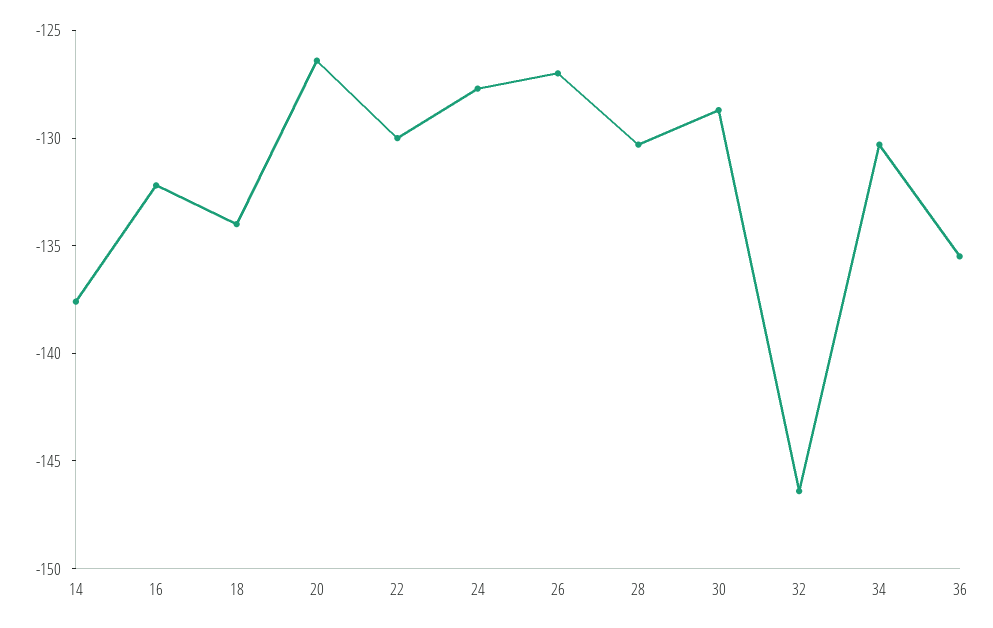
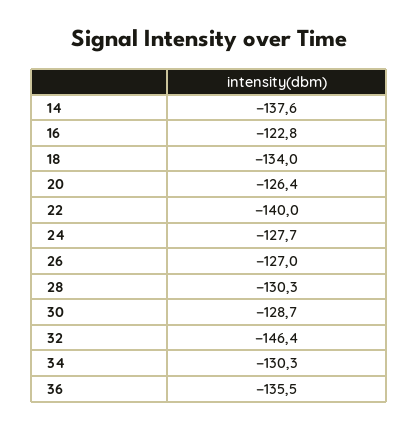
16: -132 -> -122.8
22: -130 -> -140

